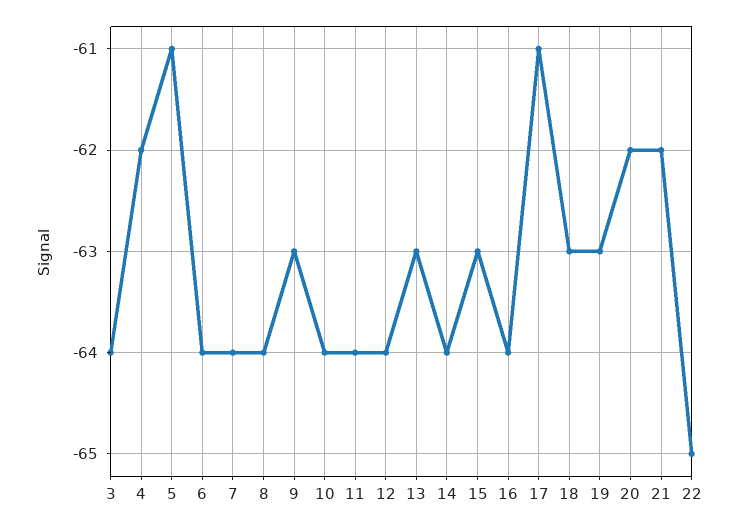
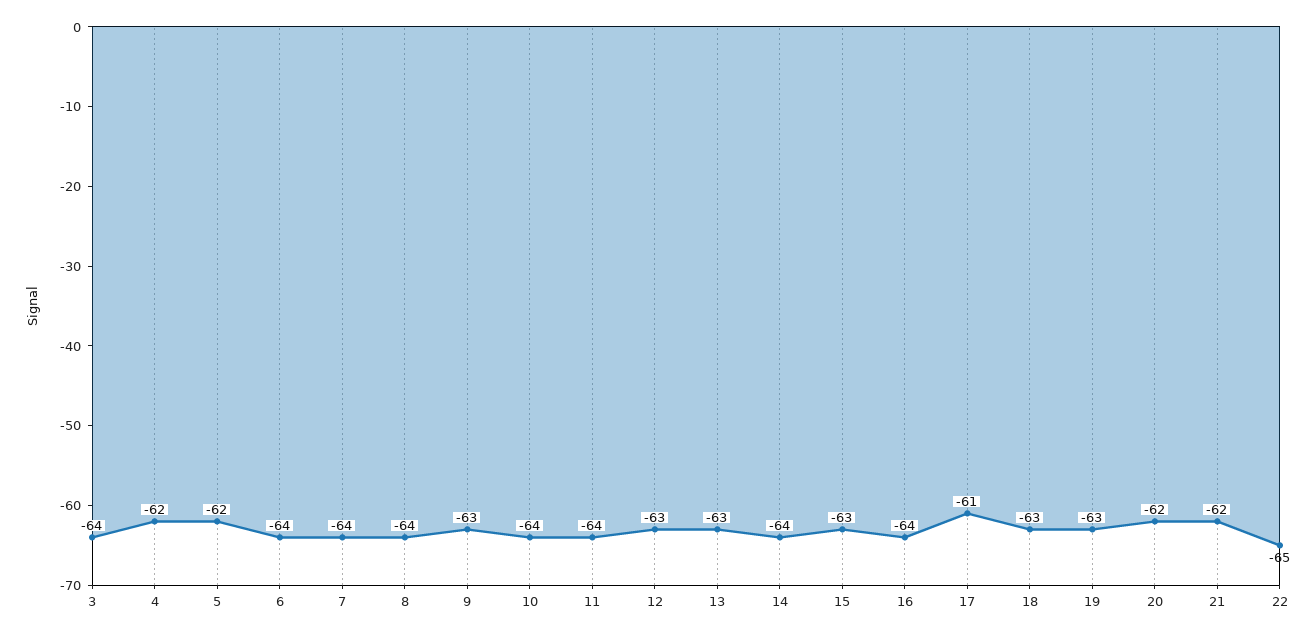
5: -61 -> -62
12: -64 -> -63

